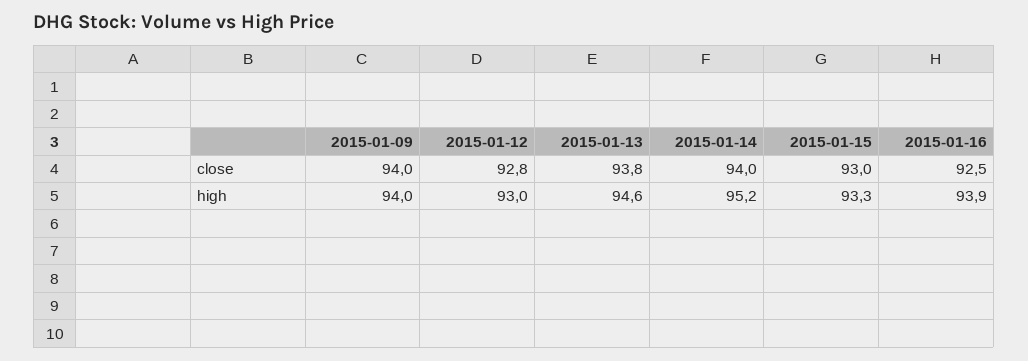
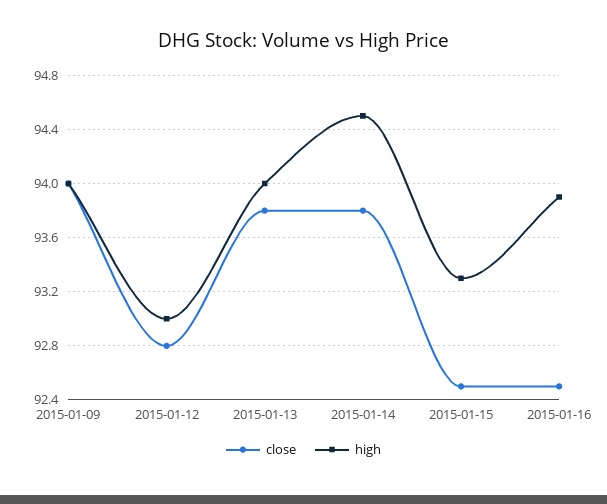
close, 2015-01-14: 94 -> 93.8
close, 2015-01-15: 93 -> 92.5
high, 2015-01-13: 94.6 -> 94
high, 2015-01-14: 95.2 -> 94.5

